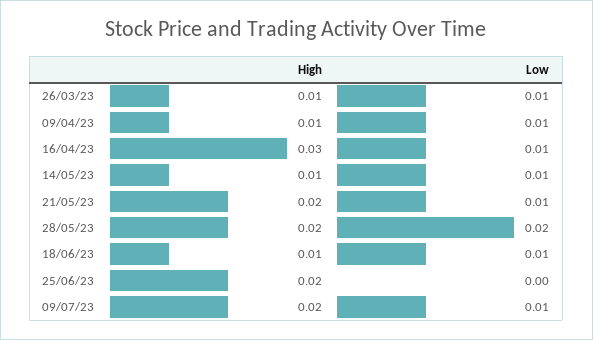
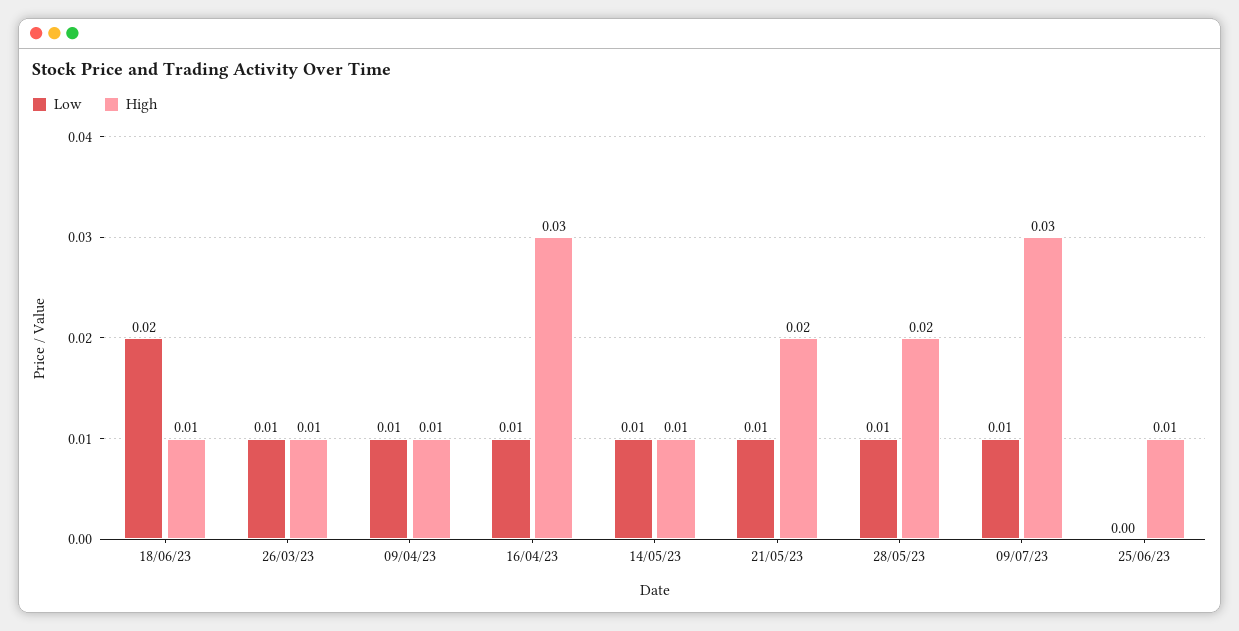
Low, 28/05/23: 0.02 -> 0.01
Low, 18/06/23: 0.01 -> 0.02
High, 25/06/23: 0.02 -> 0.01
High, 09/07/23: 0.02 -> 0.03

